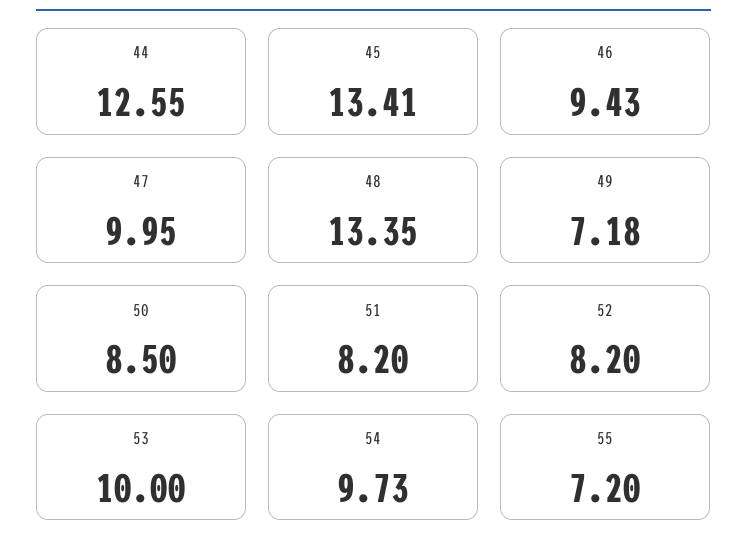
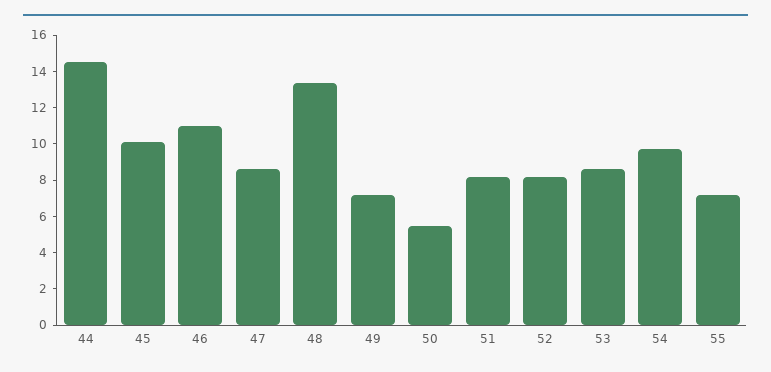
44: 12.55 -> 14.5
45: 13.41 -> 10
46: 9.43 -> 11
47: 9.95 -> 8.5
50: 8.5 -> 5.5
53: 10 -> 8.5

